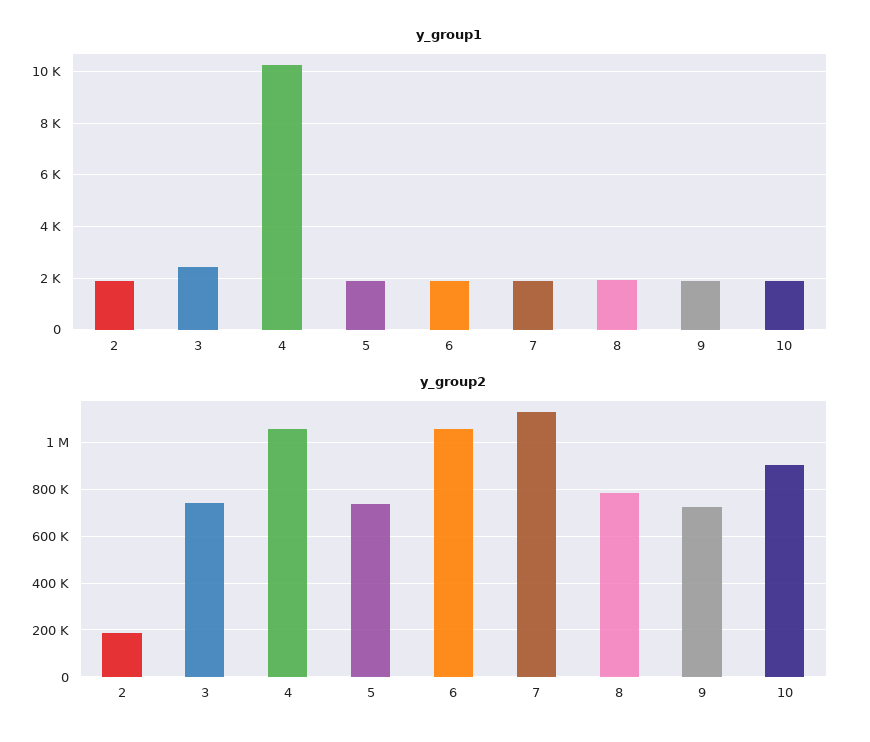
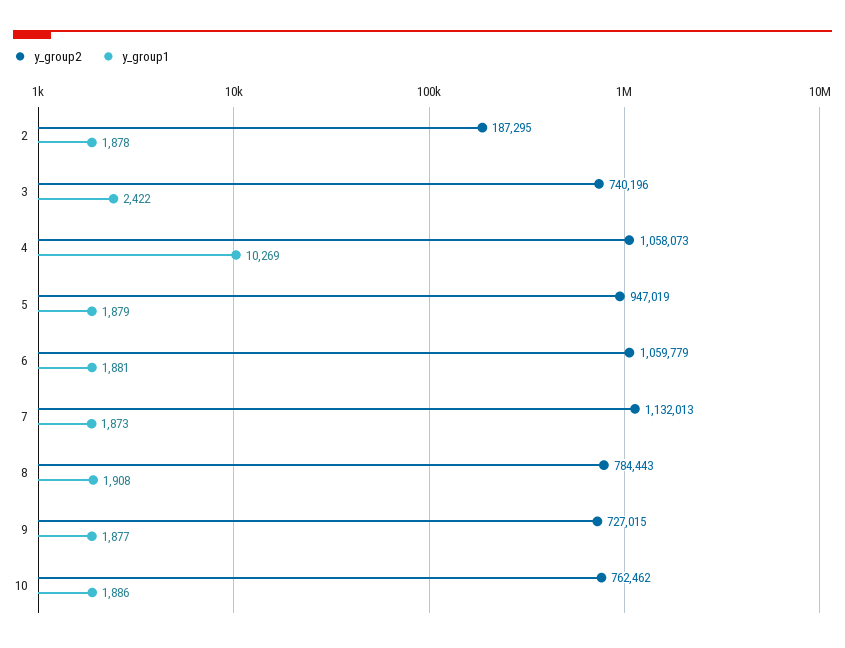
y_group2, 5: 750000 -> 947019
y_group2, 10: 900000 -> 762462

